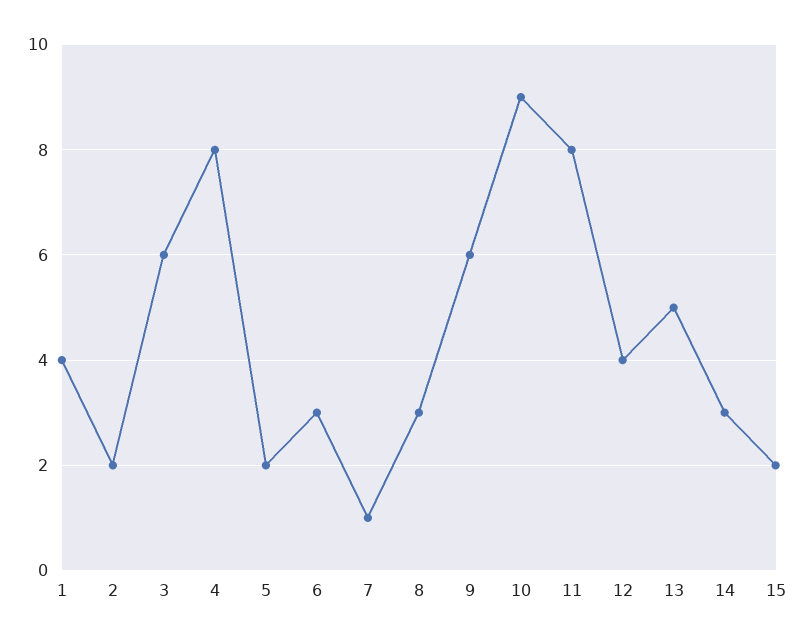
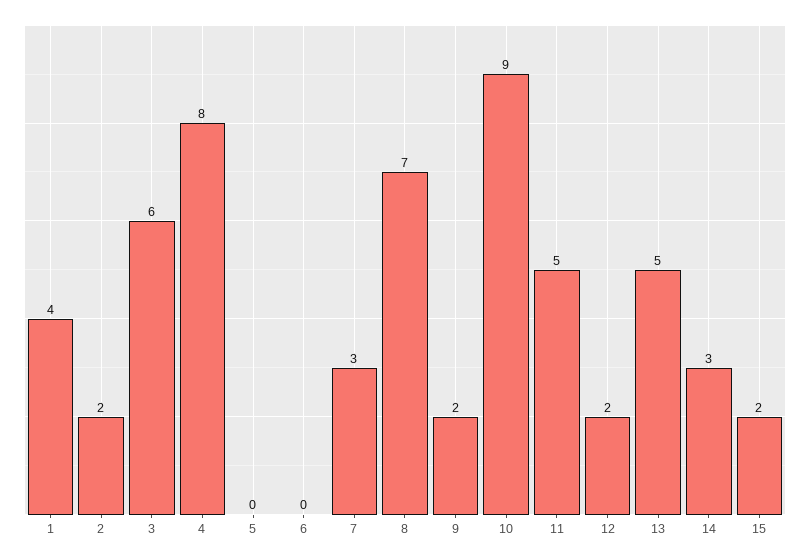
5: 2 -> 0
6: 3 -> 0
7: 1 -> 3
8: 3 -> 7
9: 6 -> 2
11: 8 -> 5
12: 4 -> 2

